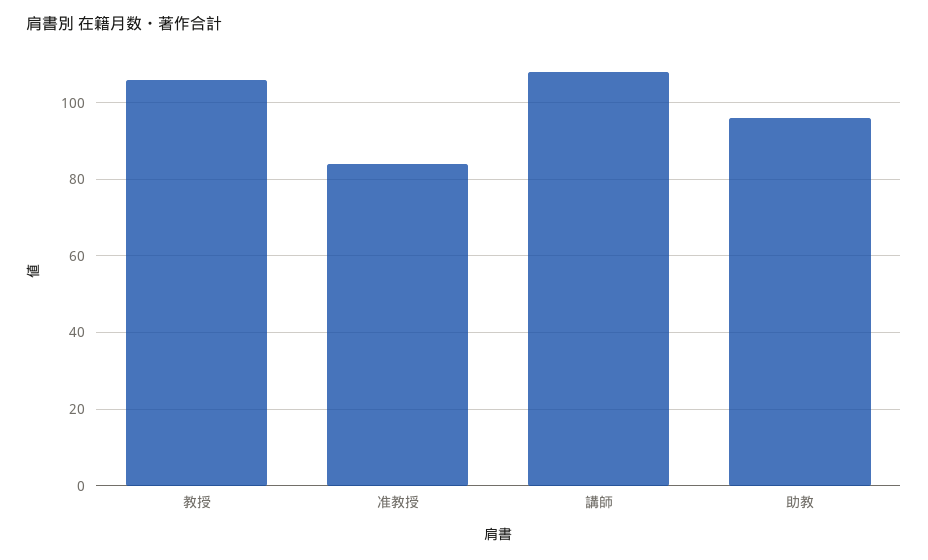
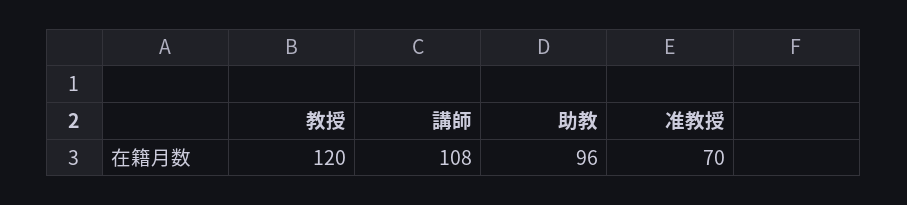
教授: 105 -> 120
准教授: 85 -> 70

